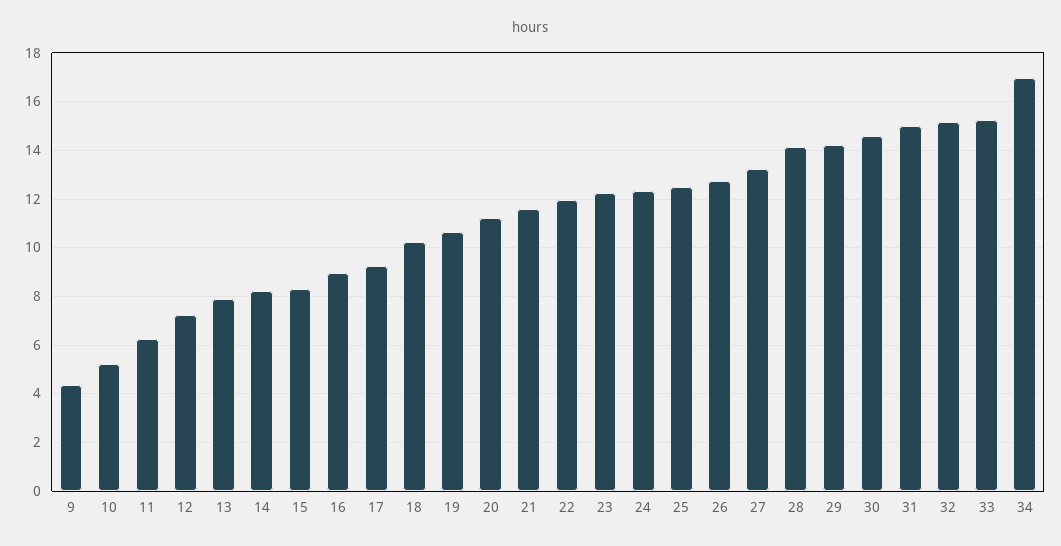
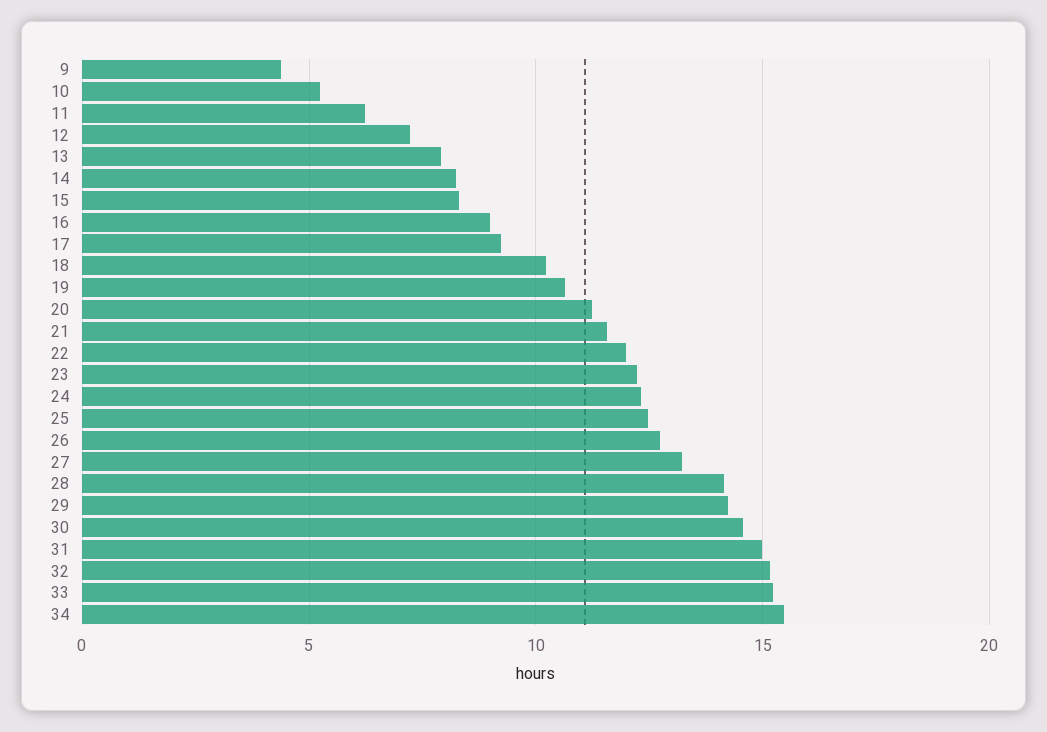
34: 17 -> 15.5

